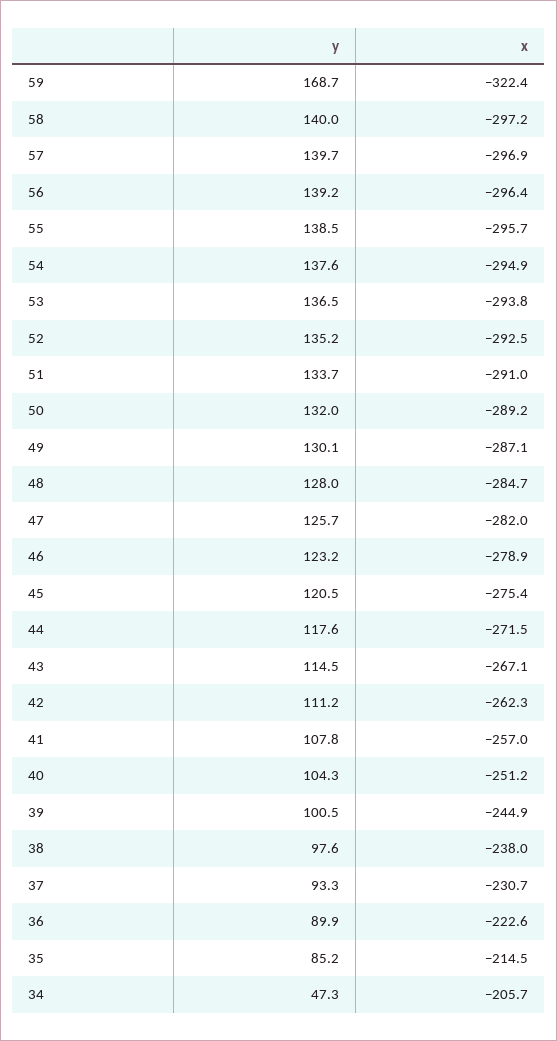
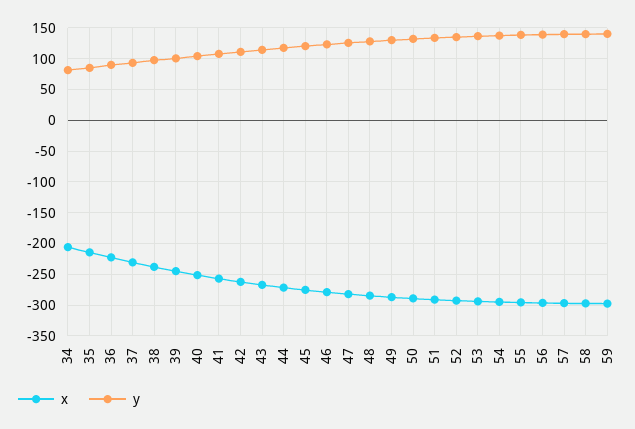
y, 59: 168.7 -> 140
x, 59: -322.4 -> -300
y, 34: 47.3 -> 80

